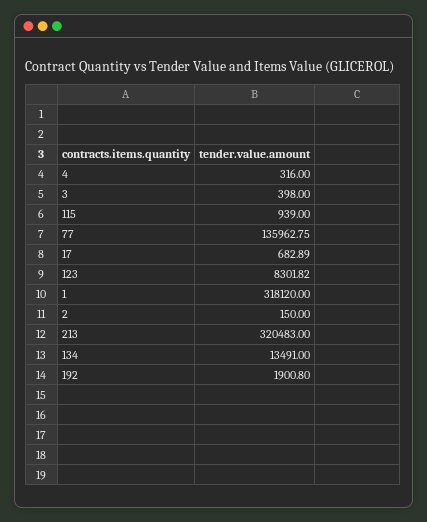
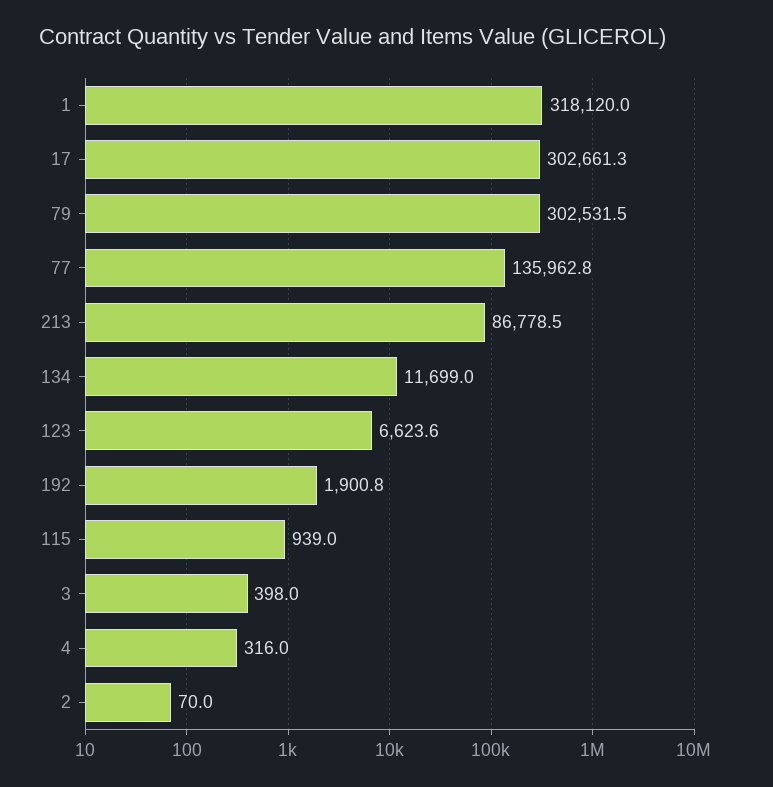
17: 682.89 -> 302661.3
123: 8301.82 -> 6623.6
2: 150 -> 70
213: 320483 -> 86778.5
134: 13491 -> 11699
79: none -> 302531.5

